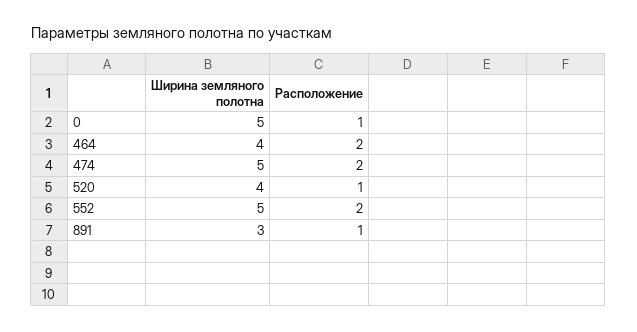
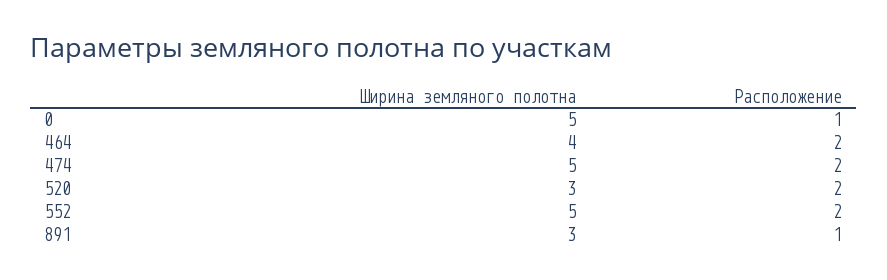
Ширина земляного полотна, 520: 4 -> 3
Расположение, 520: 1 -> 2

